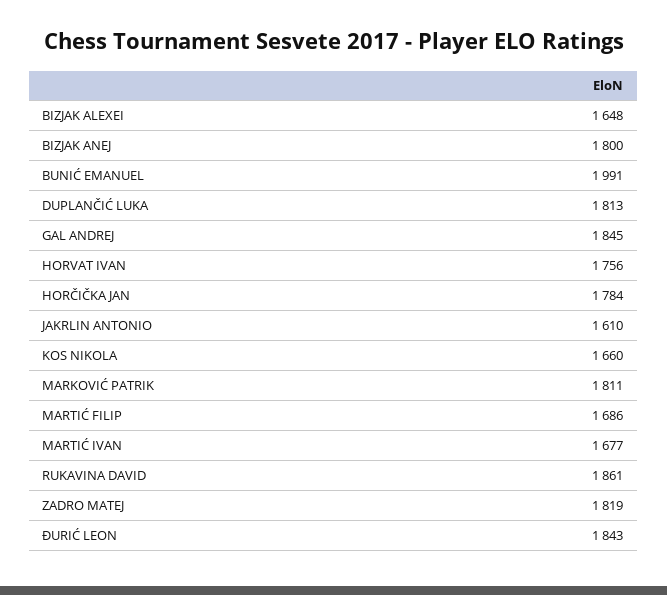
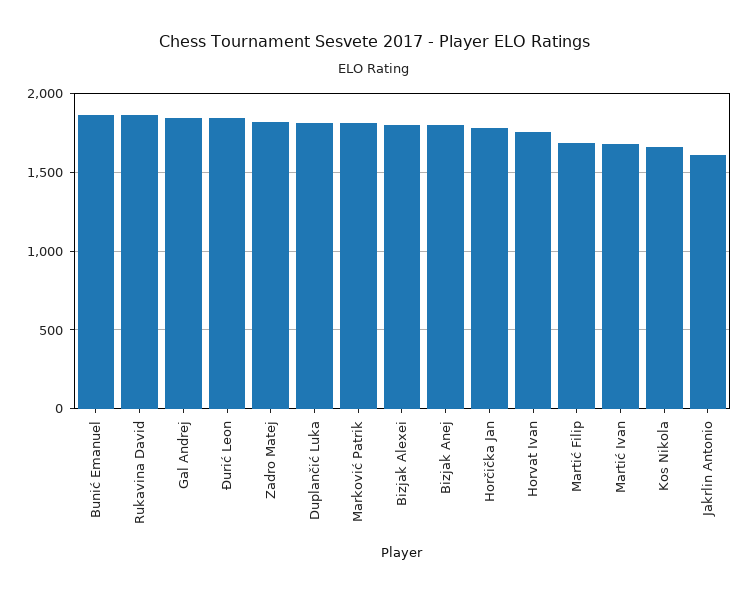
BIZJAK ALEXEI: 1648 -> 1800
BUNIĆ EMANUEL: 1991 -> 1850

